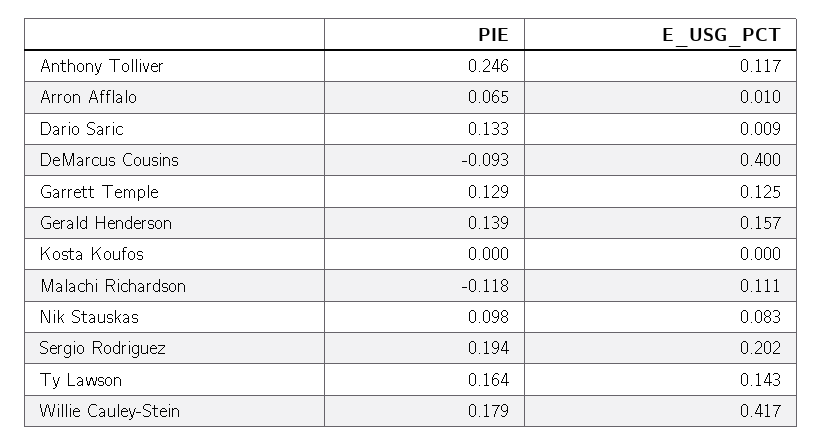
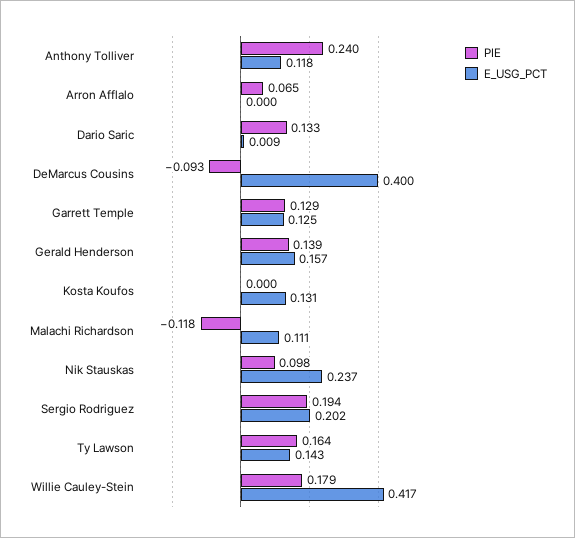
PIE, Anthony Tolliver: 0.246 -> 0.24
E_USG_PCT, Anthony Tolliver: 0.117 -> 0.118
E_USG_PCT, Arron Afflalo: 0.01 -> 0
E_USG_PCT, Kosta Koufos: 0 -> 0.131
E_USG_PCT, Nik Stauskas: 0.083 -> 0.237

